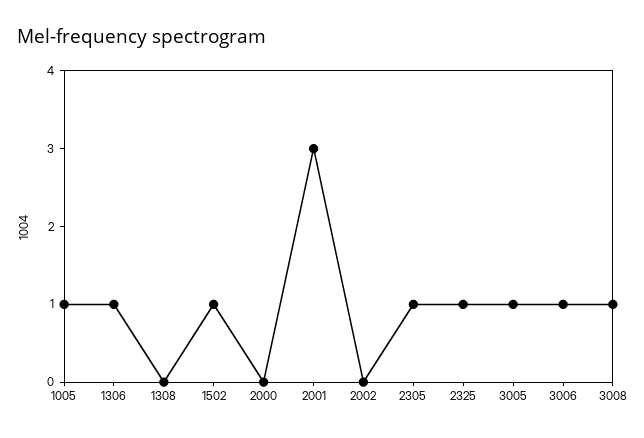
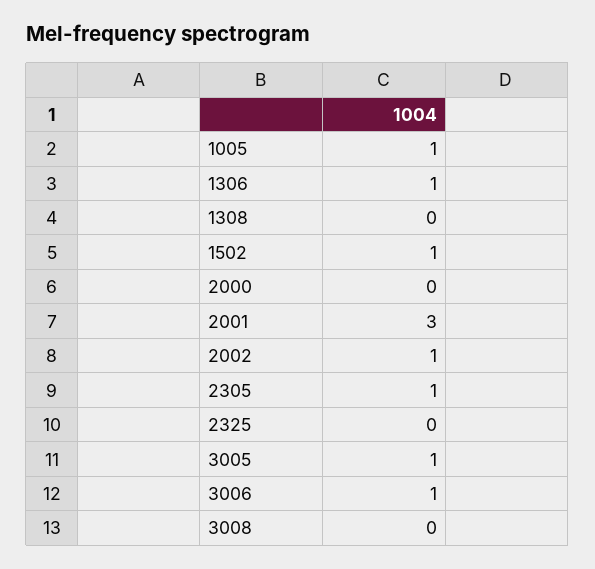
2002: 0 -> 1
2325: 1 -> 0
3008: 1 -> 0

